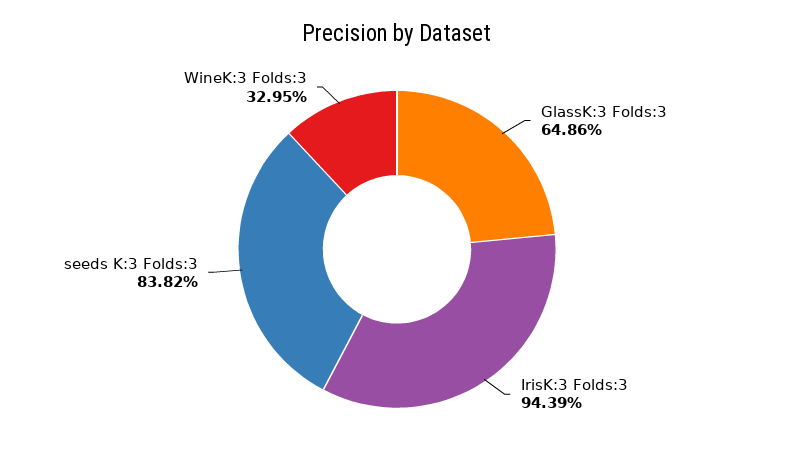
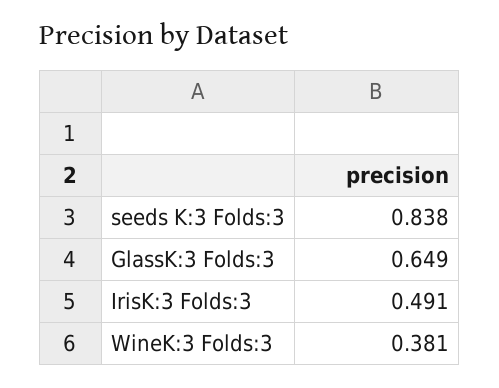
IrisK:3 Folds:3: 0.9439 -> 0.491
WineK:3 Folds:3: 0.3295 -> 0.381

